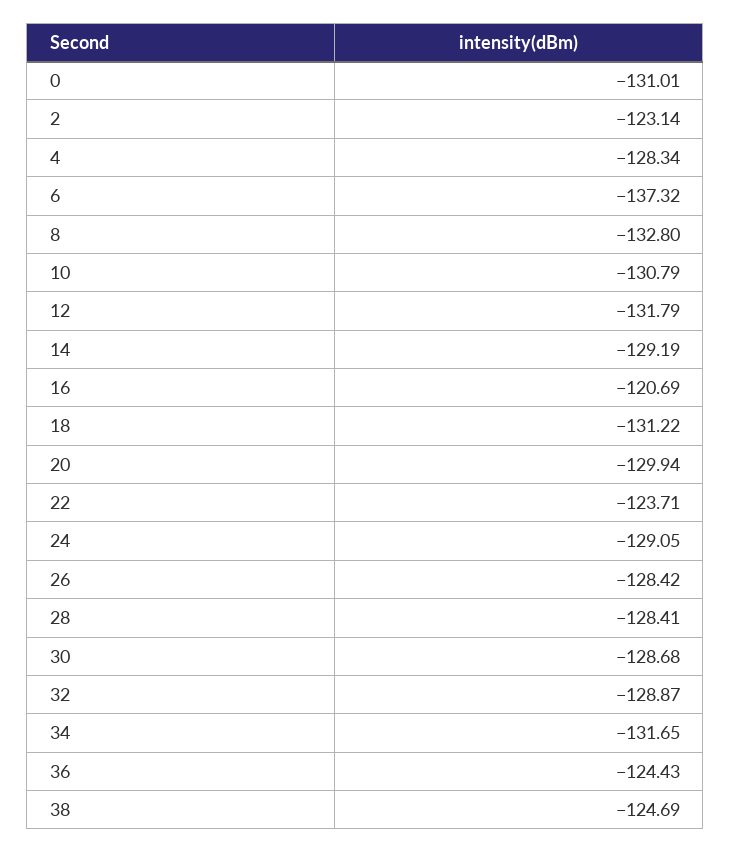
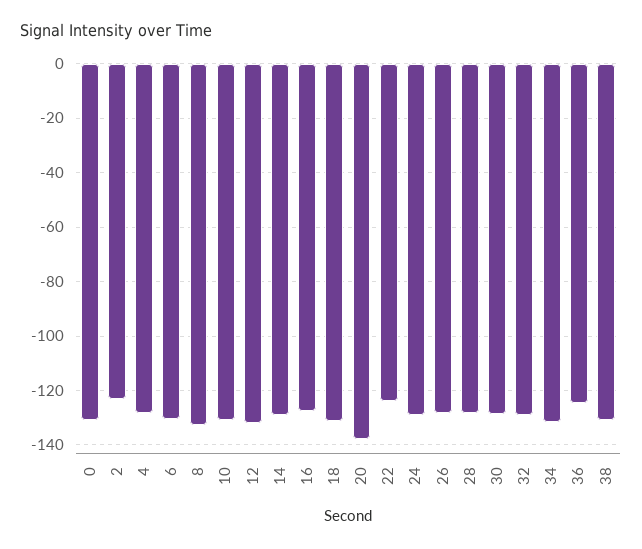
6: -137.32 -> -130
16: -120.69 -> -127.5
20: -129.94 -> -137.5
38: -124.69 -> -130

